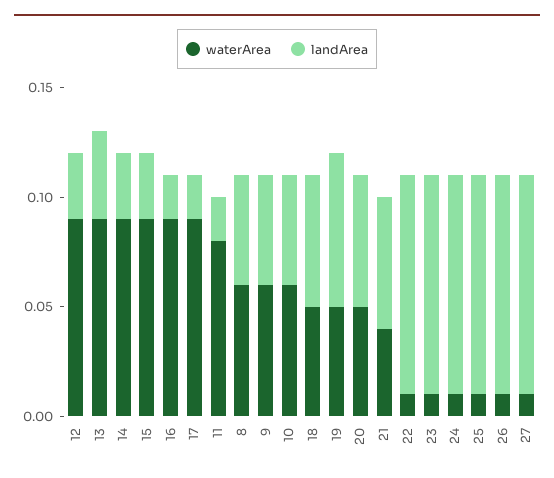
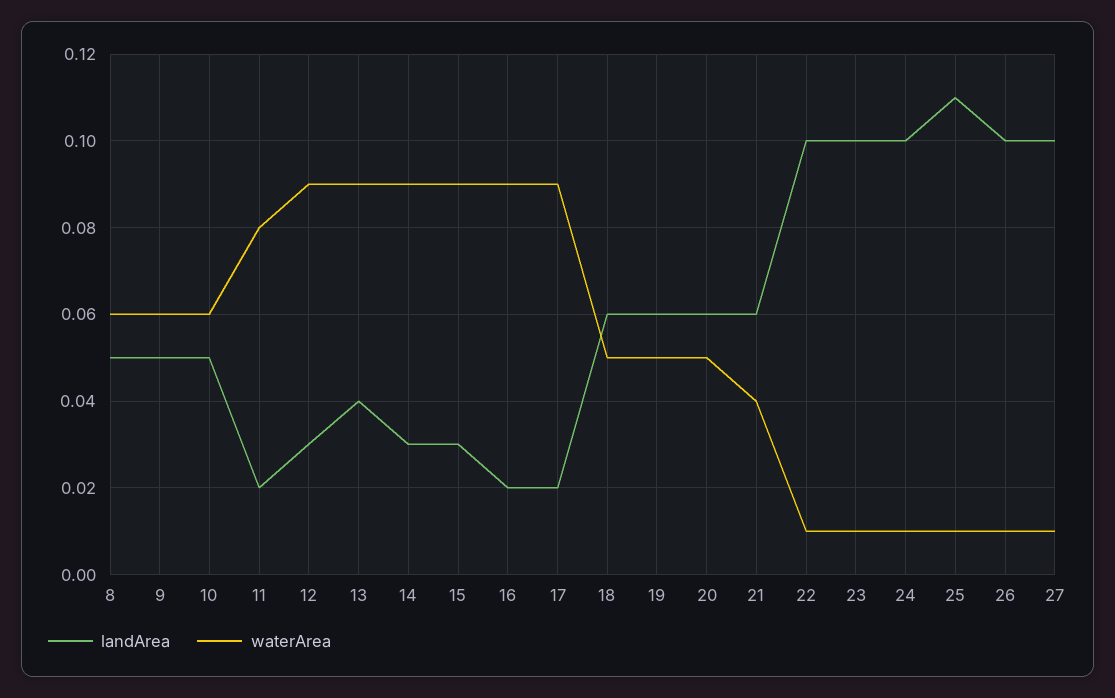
landArea, 19: 0.07 -> 0.06
landArea, 25: 0.1 -> 0.11

